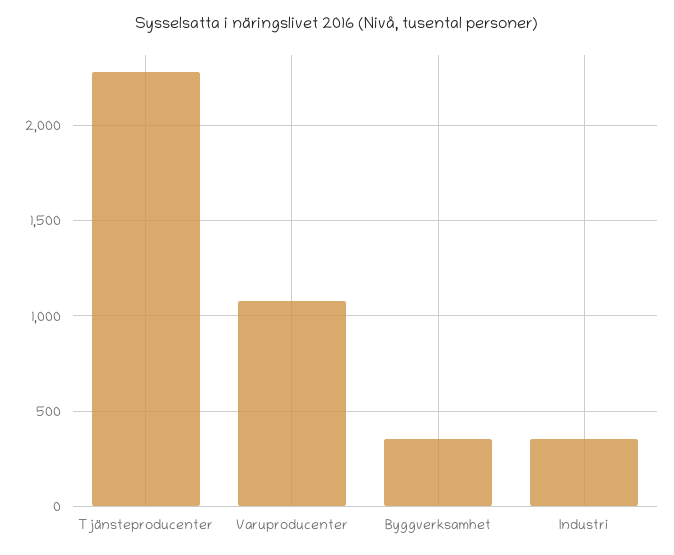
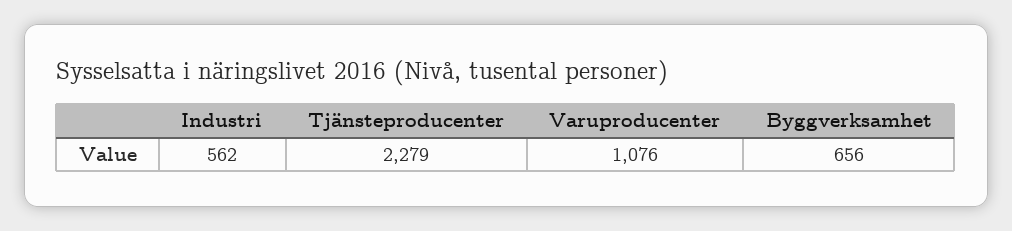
Byggverksamhet: 350 -> 656
Industri: 350 -> 562

